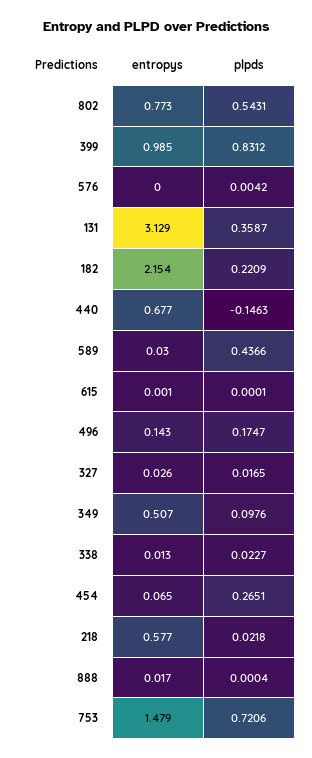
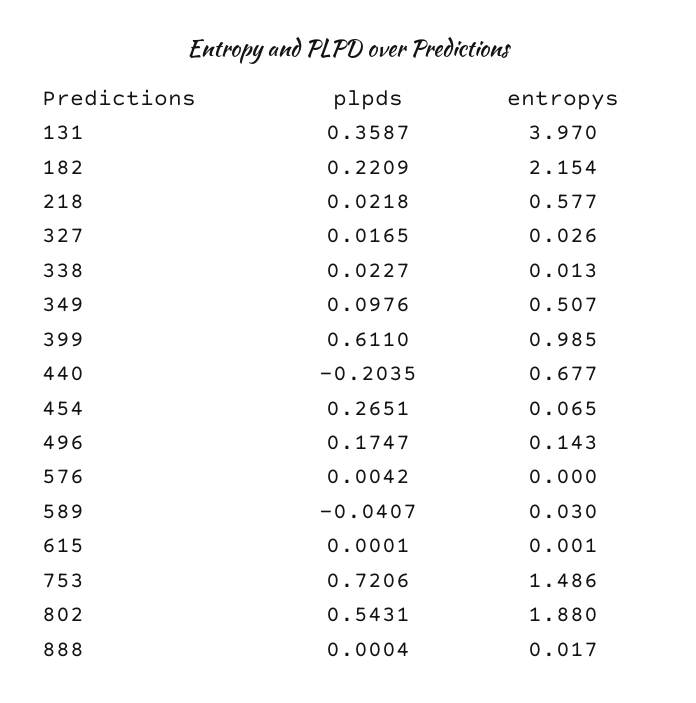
entropys, 802: 0.773 -> 1.88
plpds, 399: 0.8312 -> 0.611
entropys, 131: 3.129 -> 3.97
plpds, 440: -0.1463 -> -0.2035
plpds, 589: 0.4366 -> -0.0407
entropys, 753: 1.479 -> 1.486

